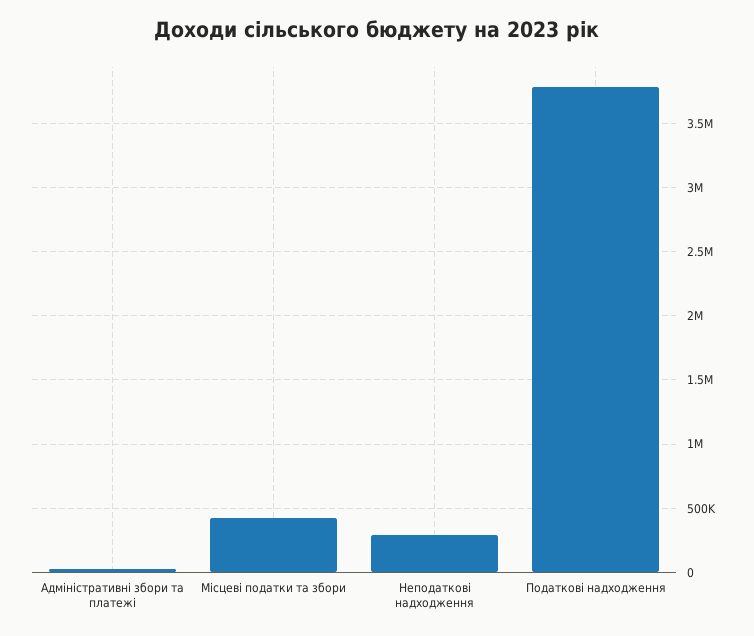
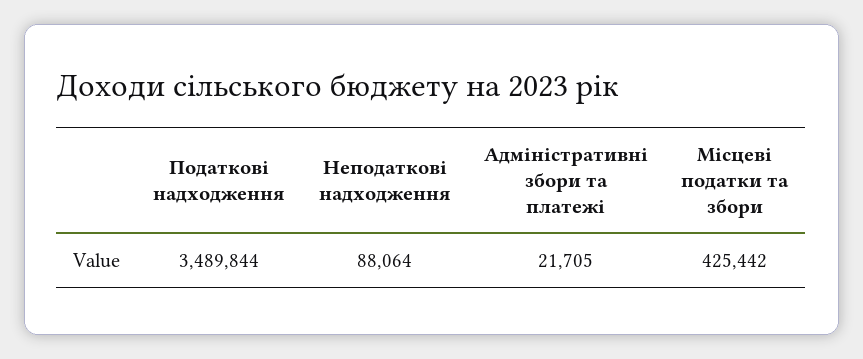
Неподаткові надходження: 300000 -> 88064
Податкові надходження: 3800000 -> 3489844

